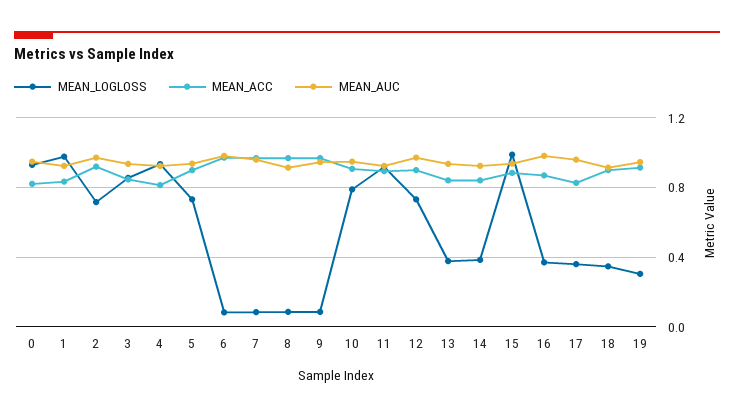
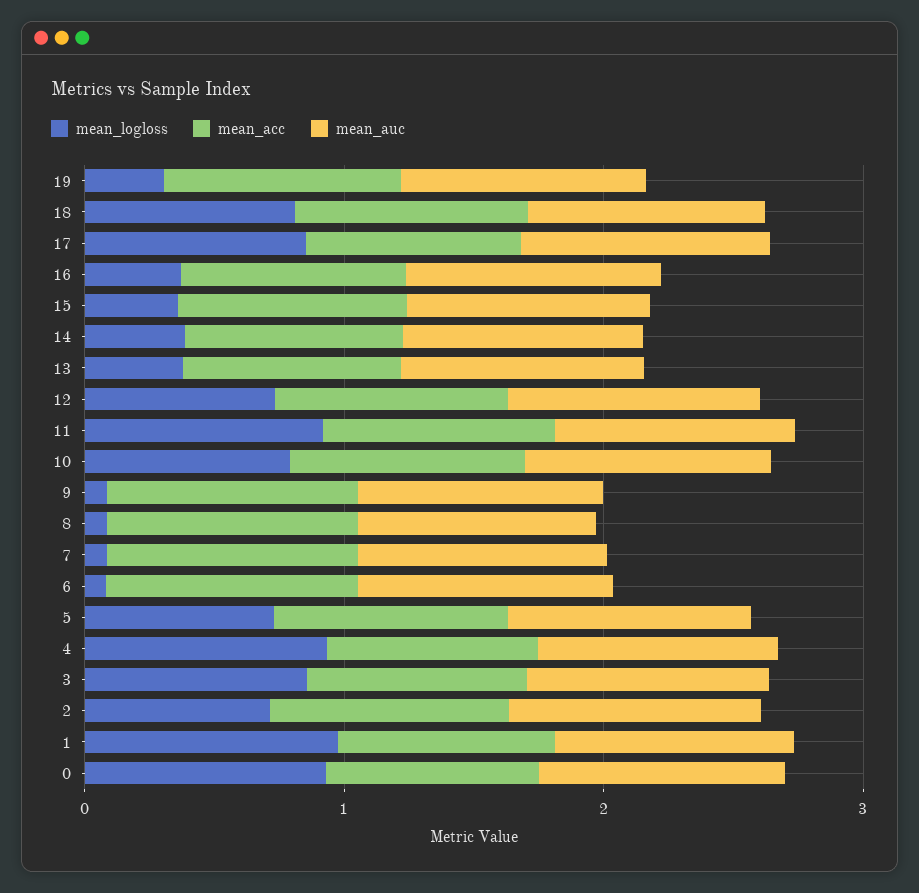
MEAN_LOGLOSS, 15: 1 -> 0.4
MEAN_LOGLOSS, 17: 0.35 -> 0.8
MEAN_LOGLOSS, 18: 0.35 -> 0.8

